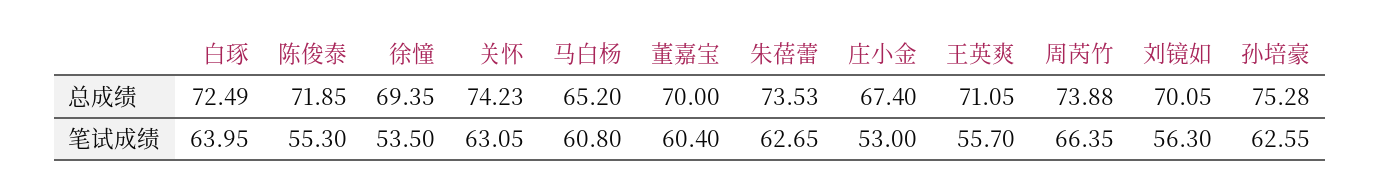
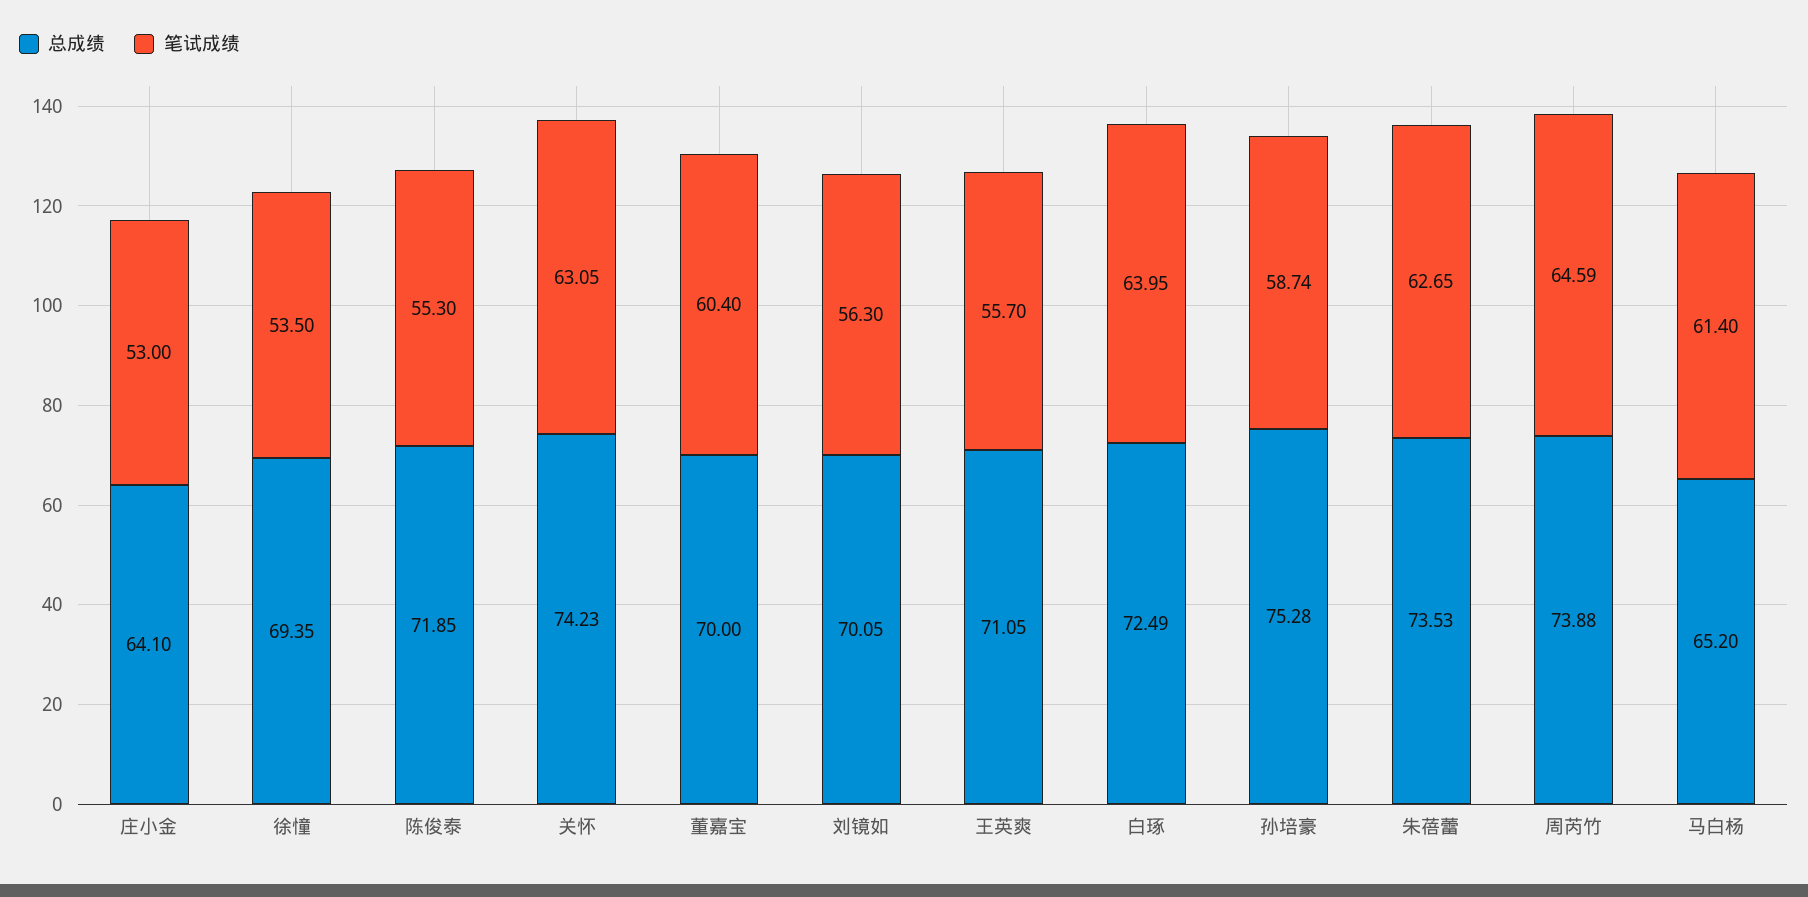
总成绩, 庄小金: 67.4 -> 64.1
笔试成绩, 马白杨: 60.8 -> 61.4
笔试成绩, 周芮竹: 66.35 -> 64.59
笔试成绩, 孙培豪: 62.55 -> 58.74

